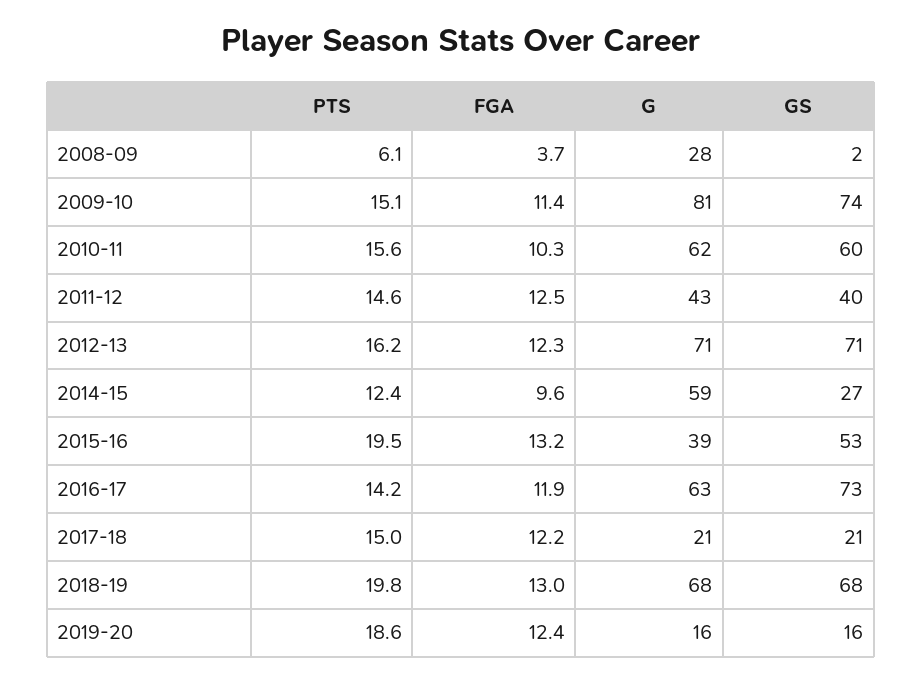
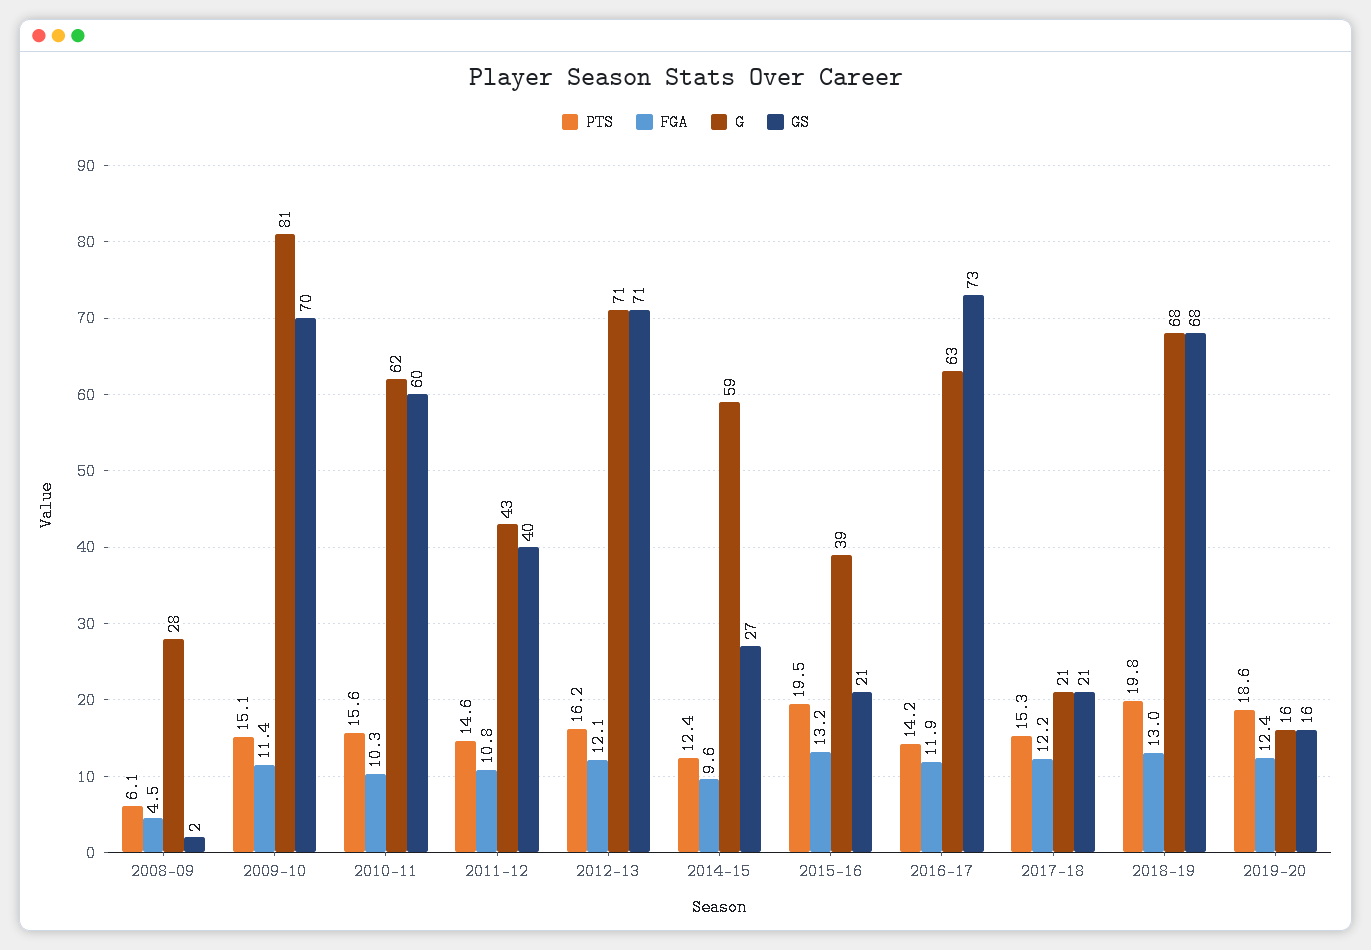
FGA, 2008-09: 3.7 -> 4.5
GS, 2009-10: 74 -> 70
FGA, 2011-12: 12.5 -> 10.8
FGA, 2012-13: 12.3 -> 12.1
GS, 2015-16: 53 -> 21
PTS, 2017-18: 15 -> 15.3

